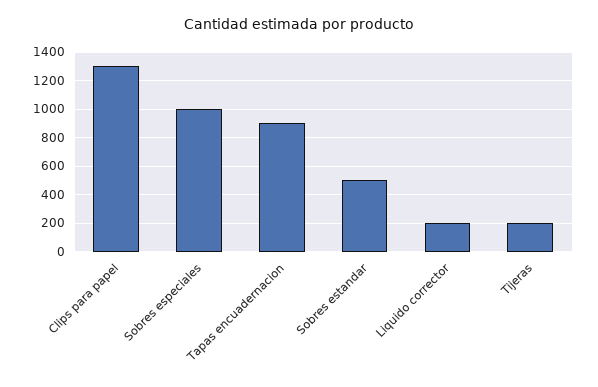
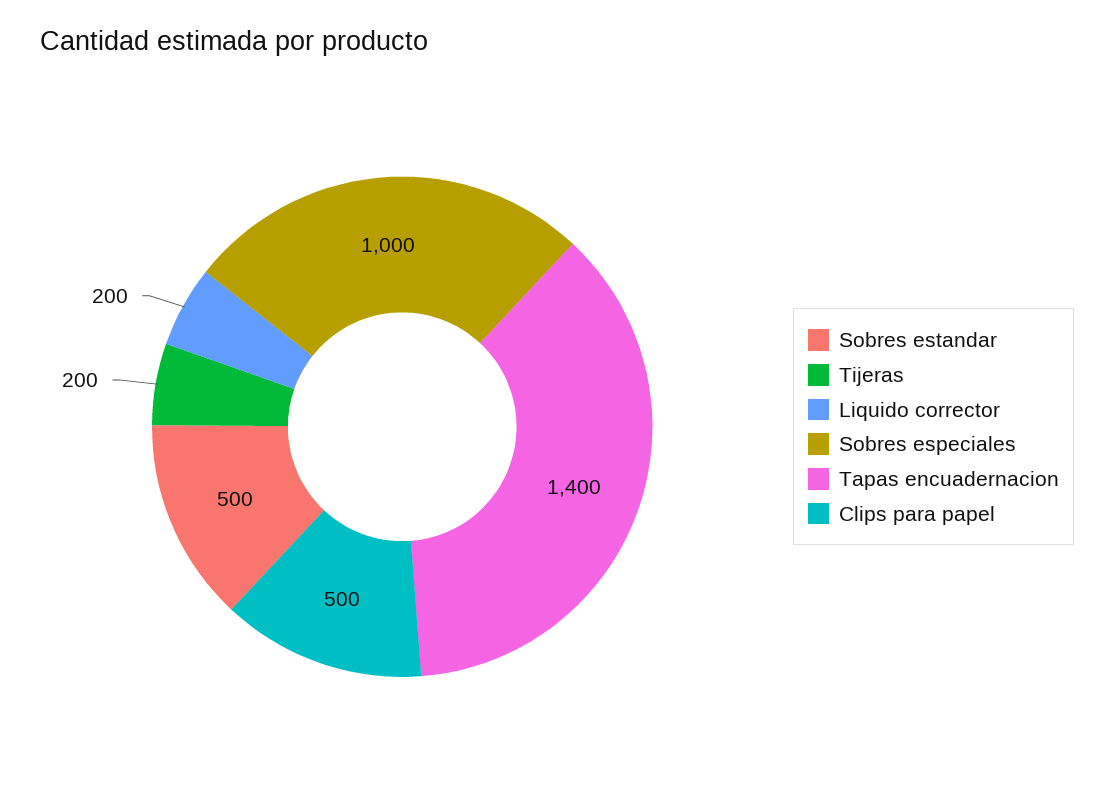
Clips para papel: 1300 -> 500
Tapas encuadernacion: 900 -> 1400

